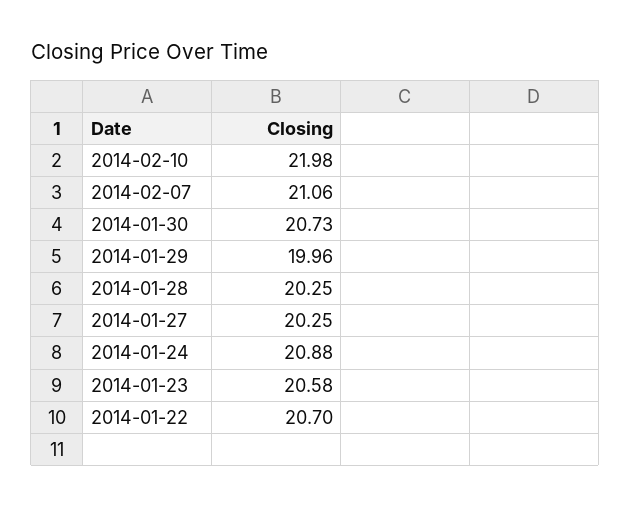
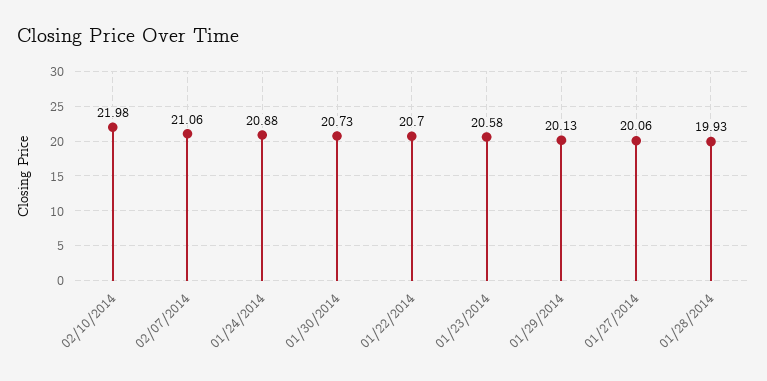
2014-01-29: 19.96 -> 20.13
2014-01-28: 20.25 -> 19.93
2014-01-27: 20.25 -> 20.06

